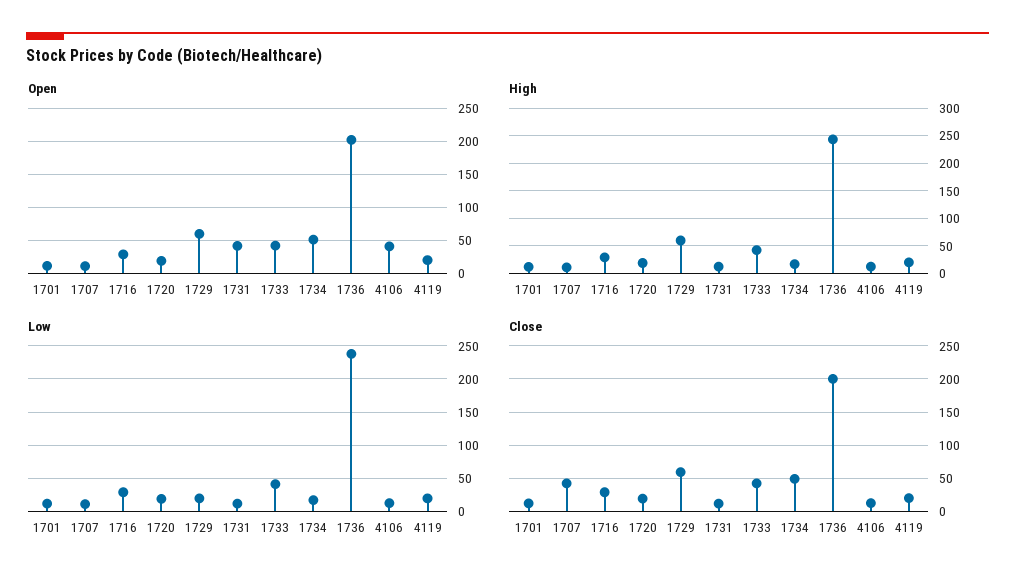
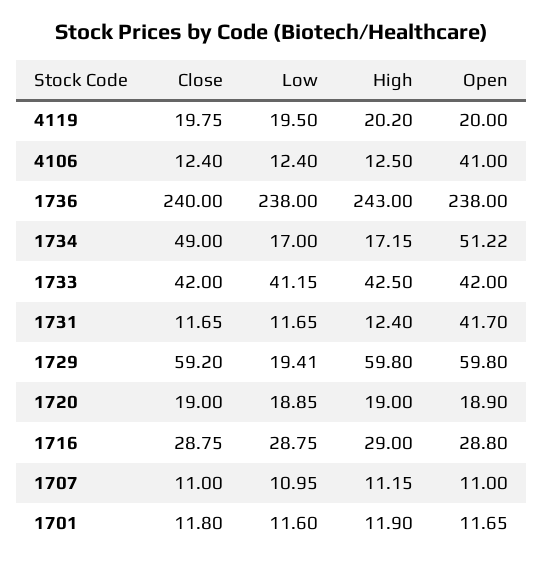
Open, 1736: 200 -> 238
Close, 1707: 40 -> 11
Close, 1736: 200 -> 240

